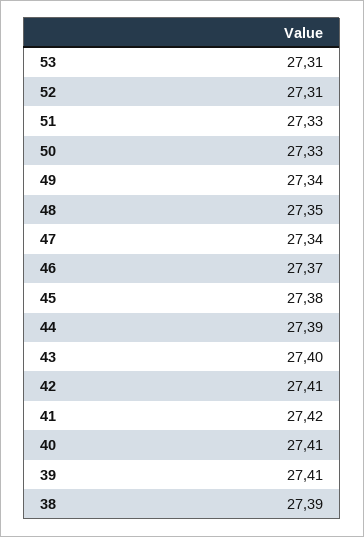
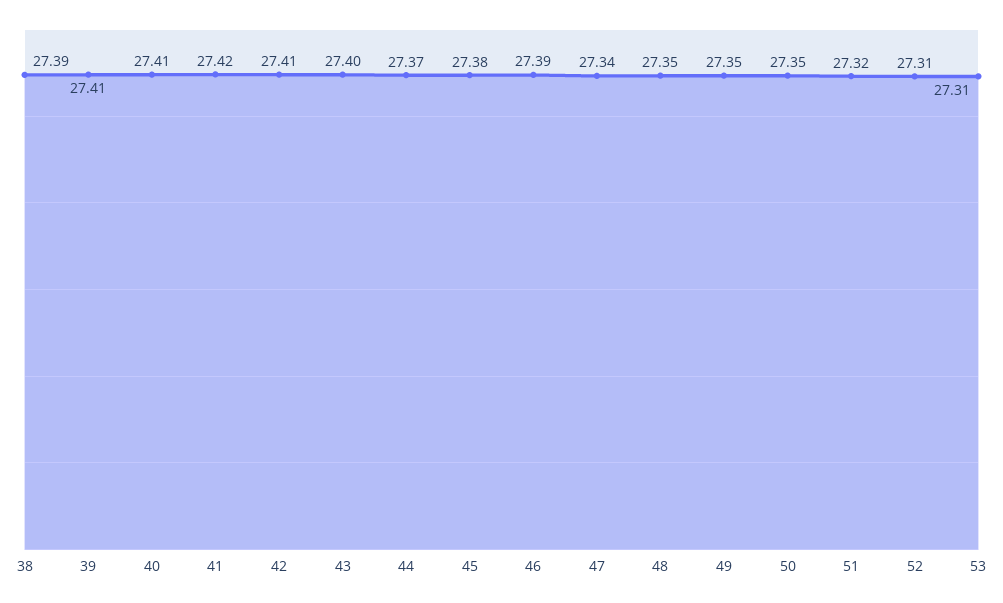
51: 27.33 -> 27.32
50: 27.33 -> 27.35
49: 27.34 -> 27.35
46: 27.37 -> 27.39
44: 27.39 -> 27.37

